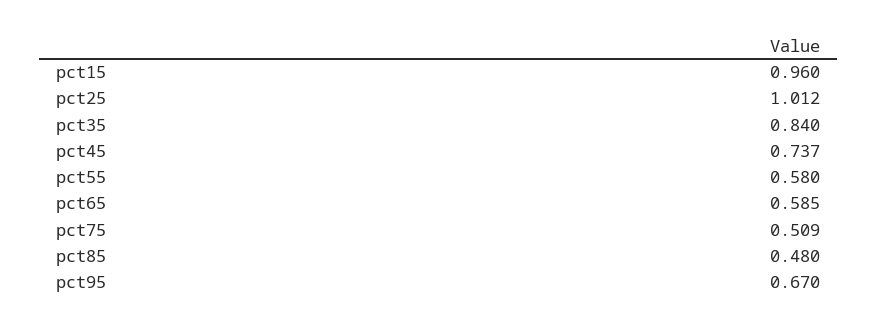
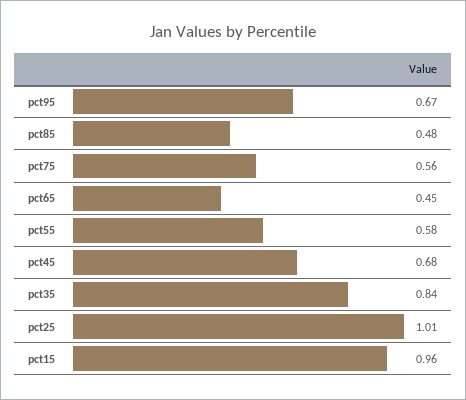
pct45: 0.737 -> 0.68
pct65: 0.585 -> 0.45
pct75: 0.509 -> 0.56

